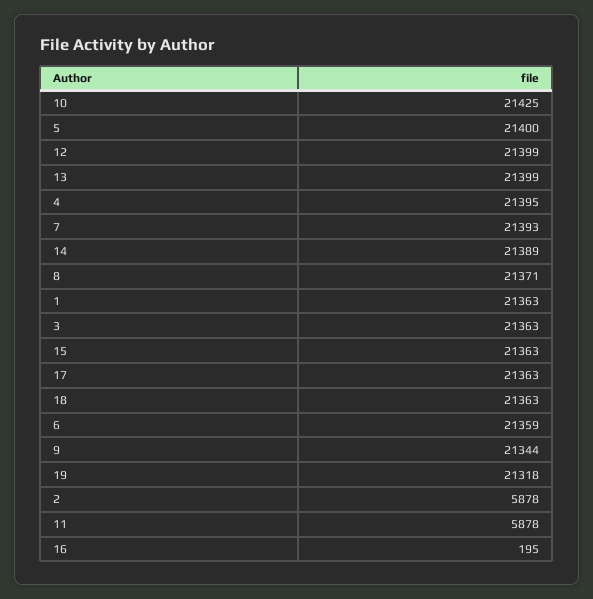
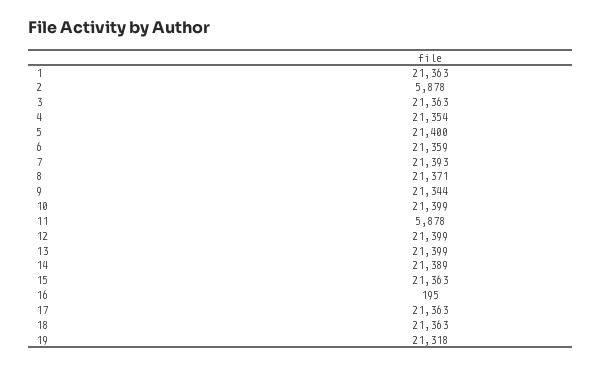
10: 21425 -> 21399
4: 21395 -> 21354

